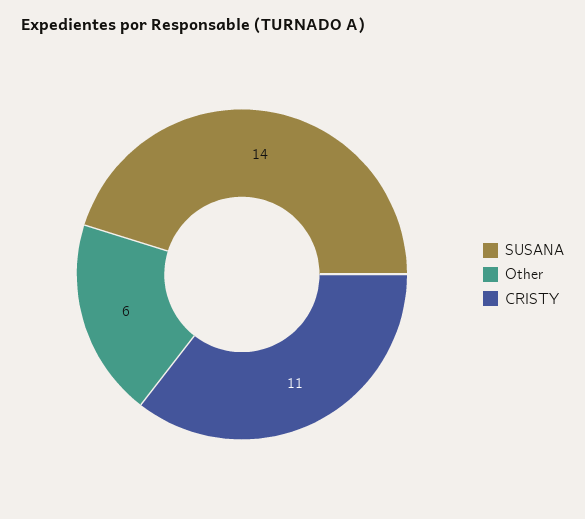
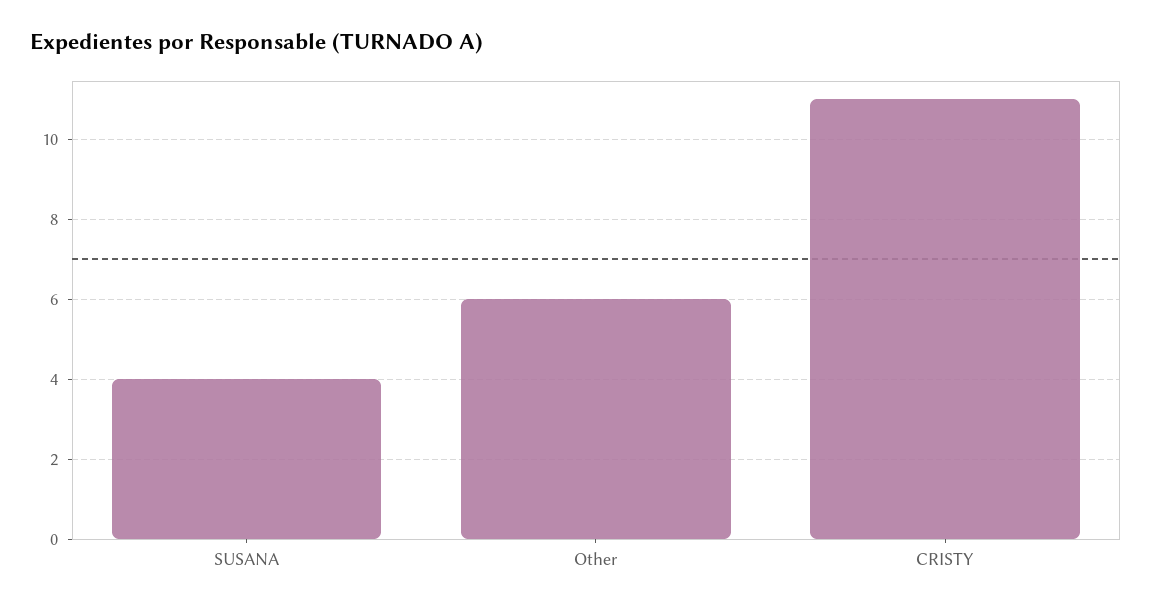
SUSANA: 14 -> 4

